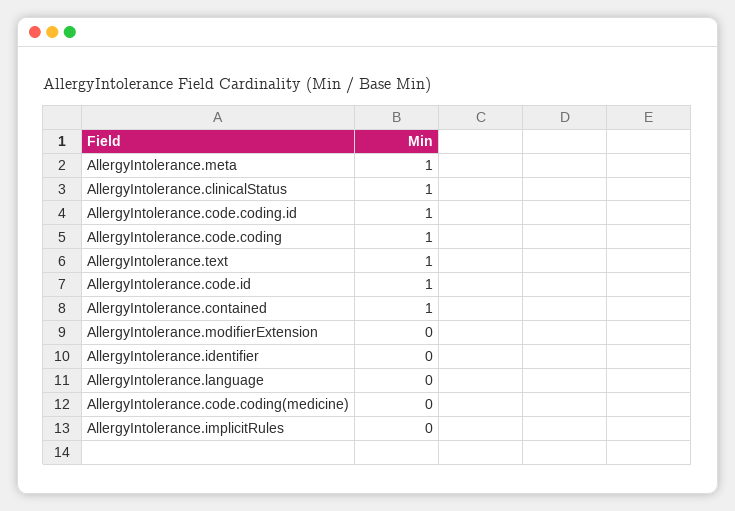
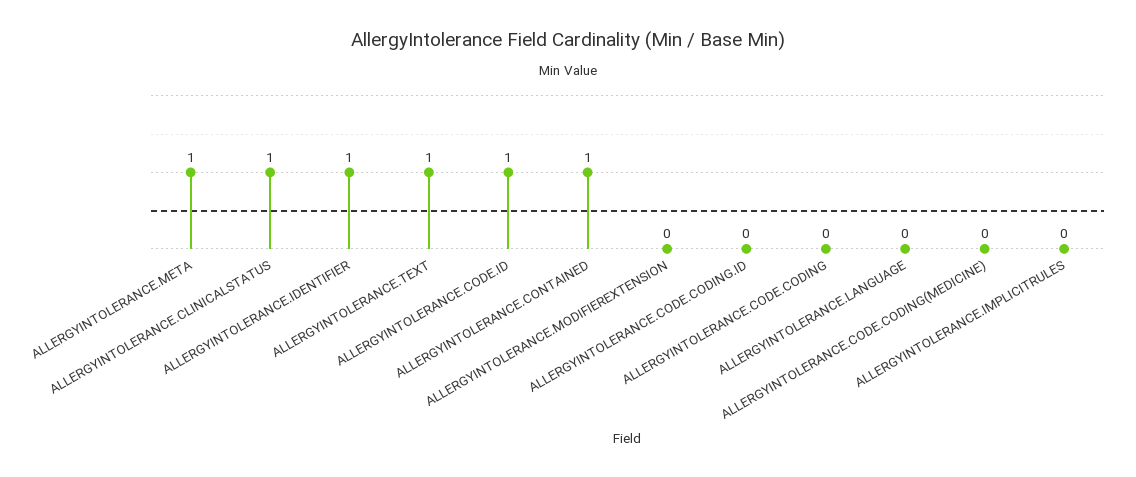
AllergyIntolerance.code.coding.id: 1 -> 0
AllergyIntolerance.code.coding: 1 -> 0
AllergyIntolerance.identifier: 0 -> 1

